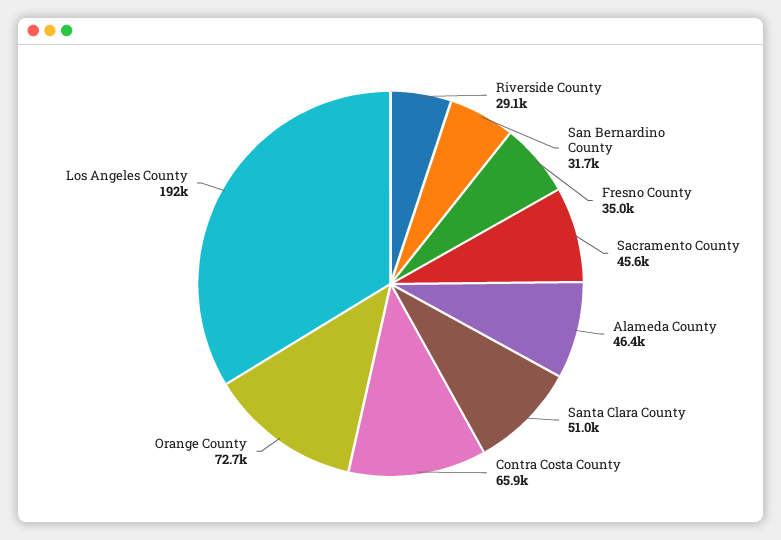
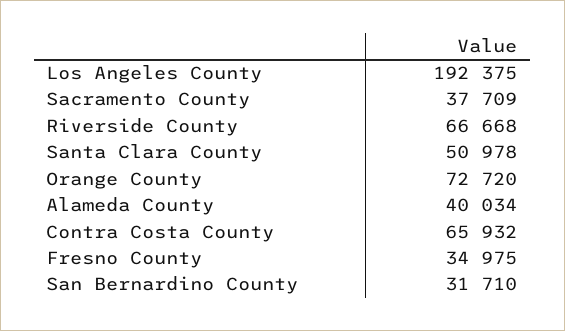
Riverside County: 29100 -> 66668
Sacramento County: 45600 -> 37709
Alameda County: 46400 -> 40034

